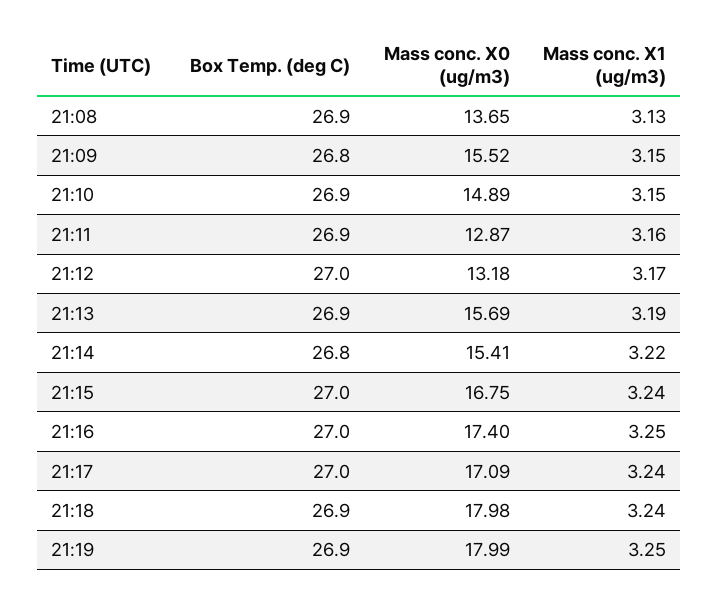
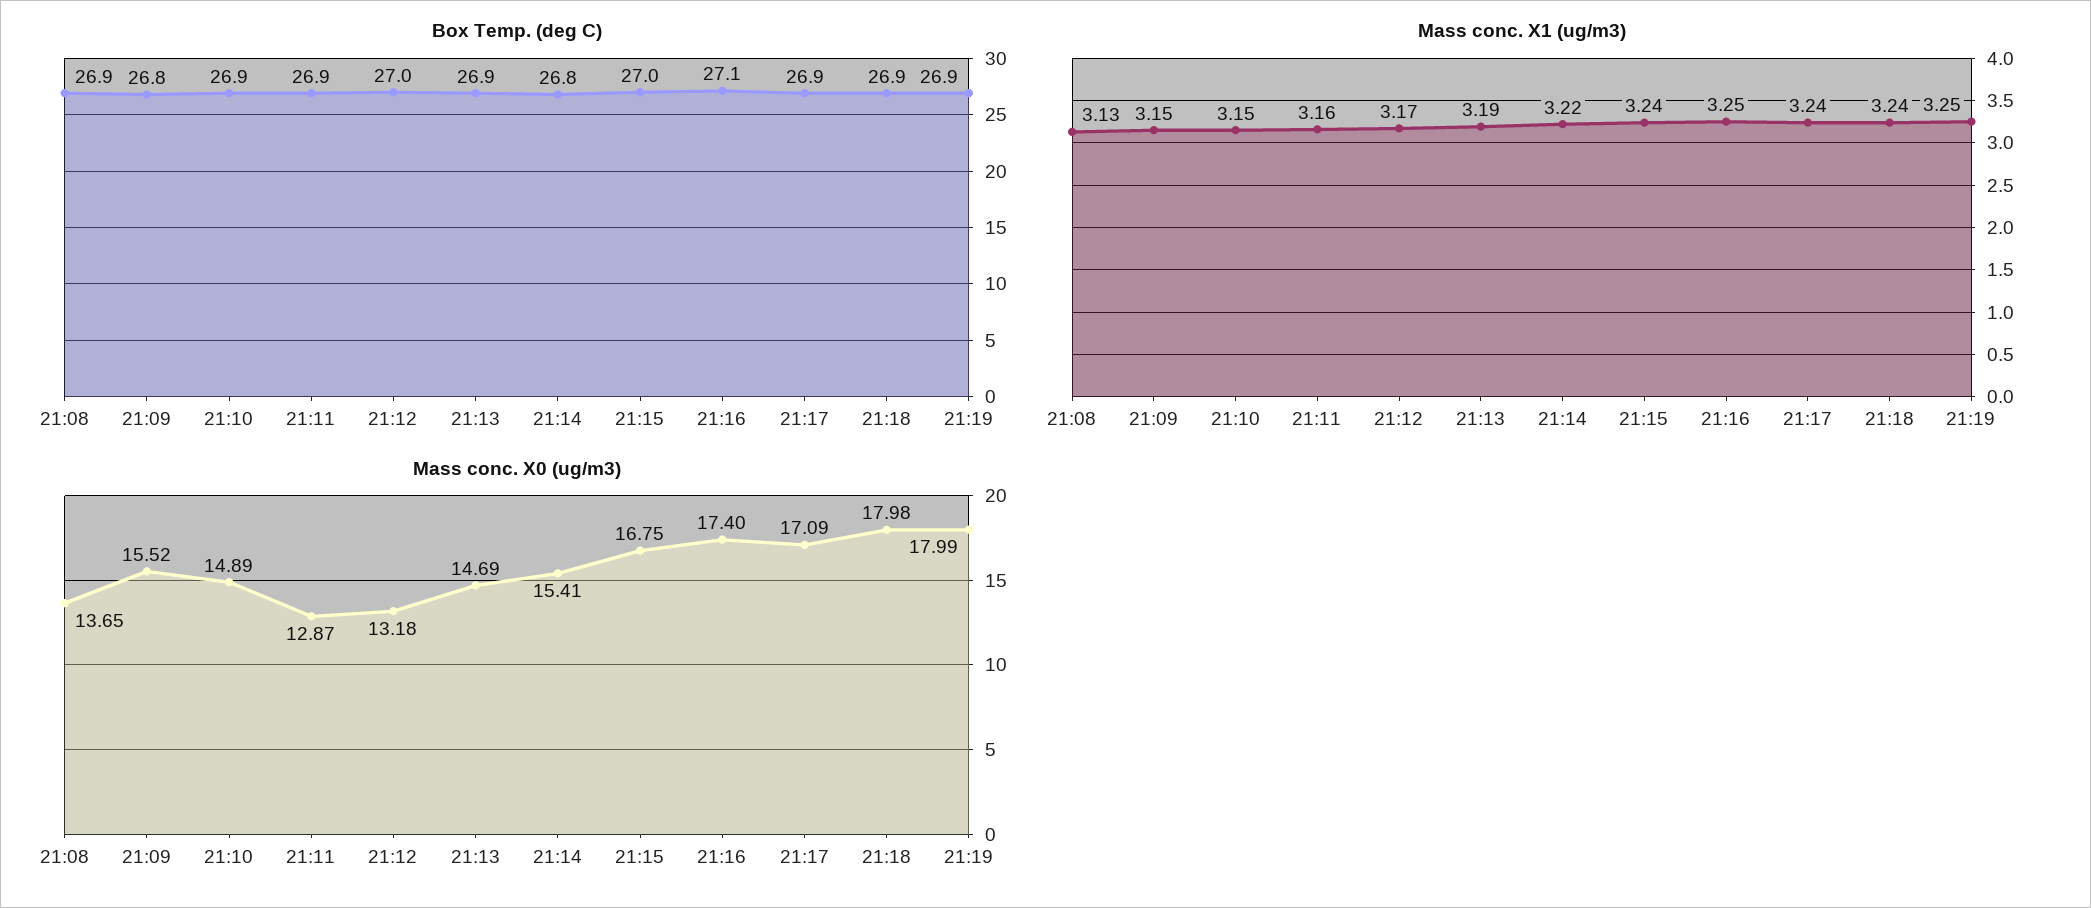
Mass conc. X0 (ug/m3), 21:13: 15.69 -> 14.69
Box Temp. (deg C), 21:16: 27 -> 27.1
Box Temp. (deg C), 21:17: 27 -> 26.9

